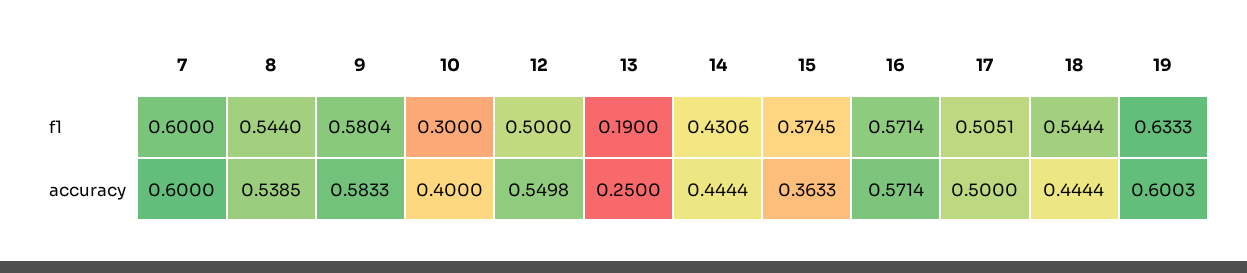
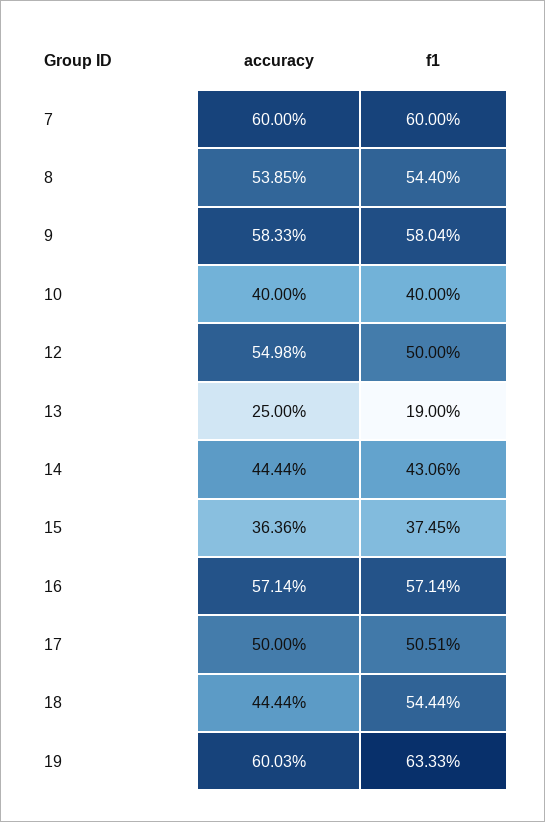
10, f1: 0.3 -> 0.4
15, accuracy: 0.3633 -> 0.3636

